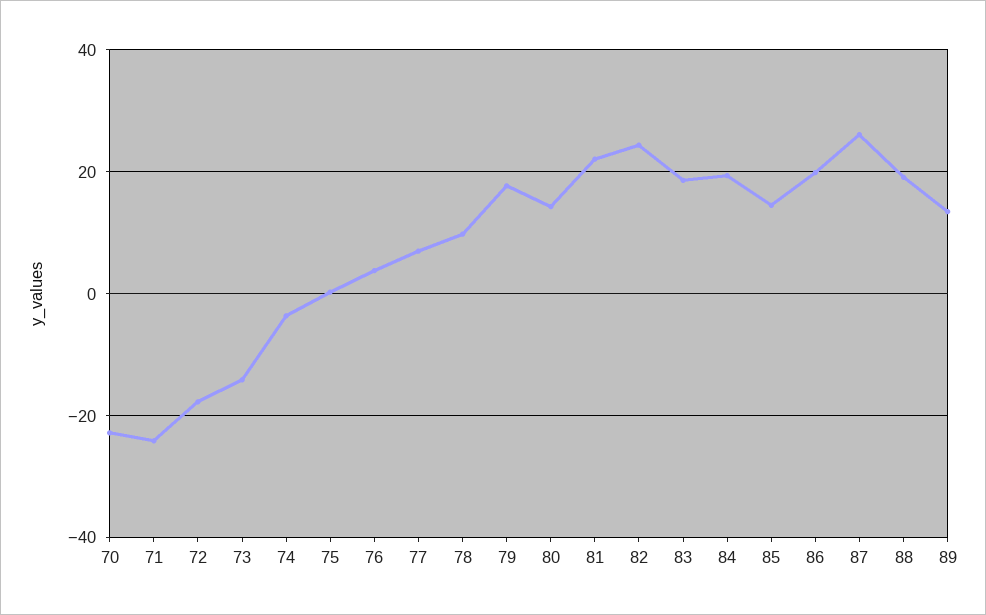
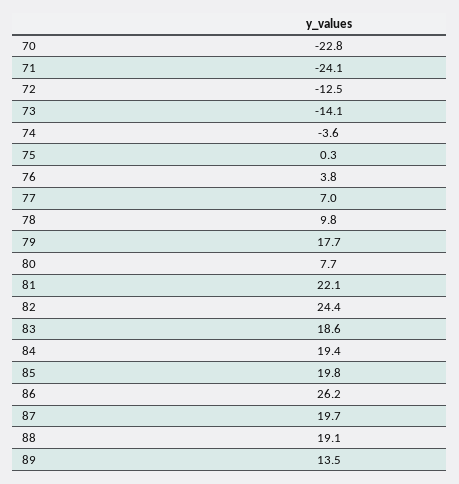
72: -18 -> -12.5
80: 14 -> 7.7
85: 14 -> 19.8
86: 20 -> 26.2
87: 26 -> 19.7

